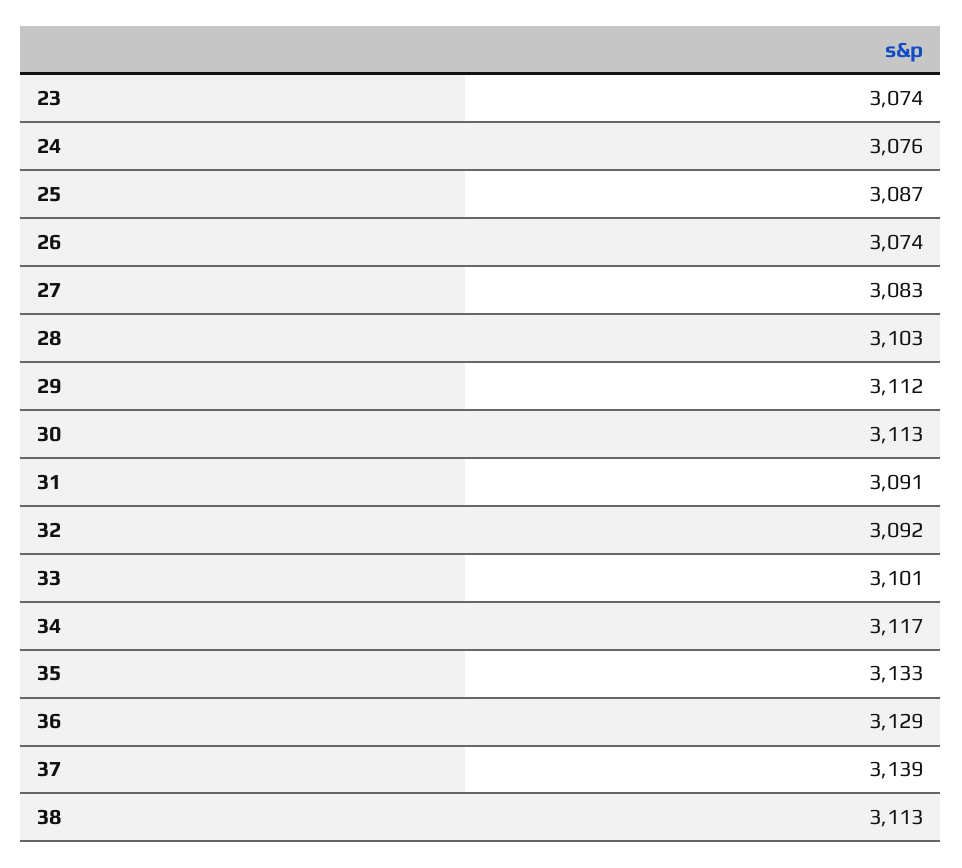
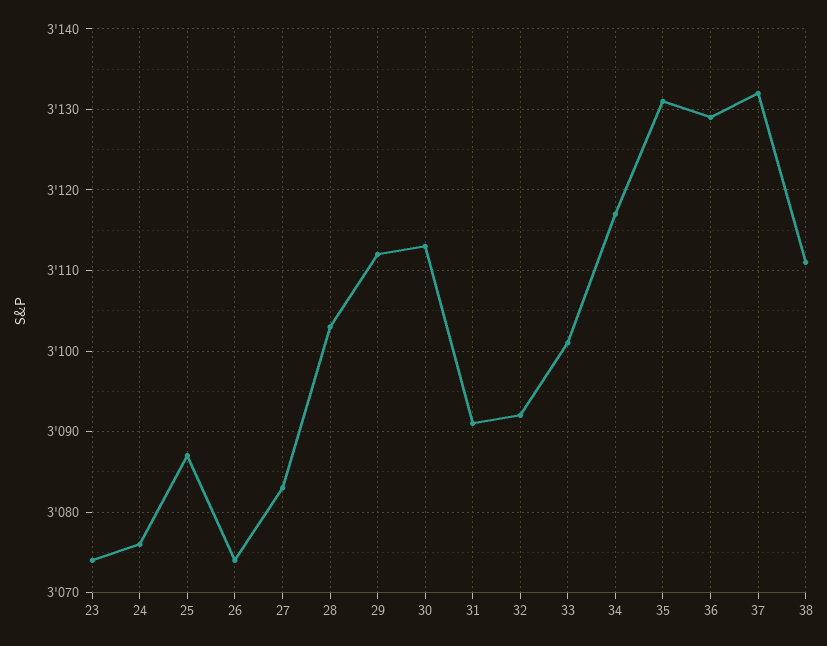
35: 3133 -> 3131
37: 3139 -> 3132
38: 3113 -> 3111

